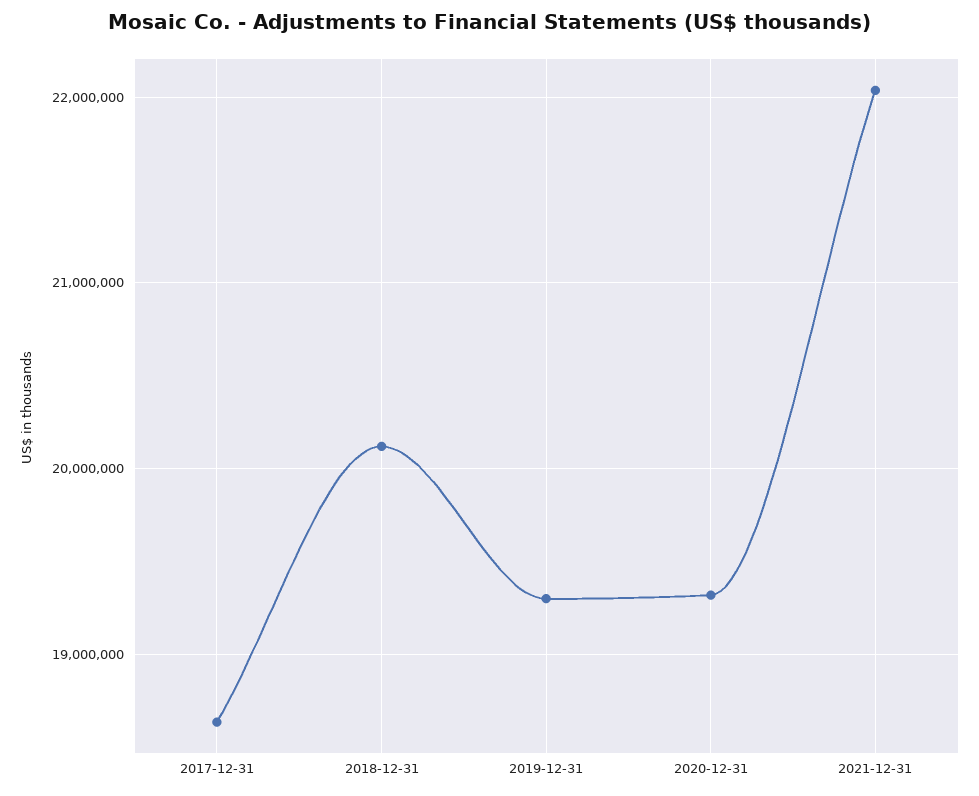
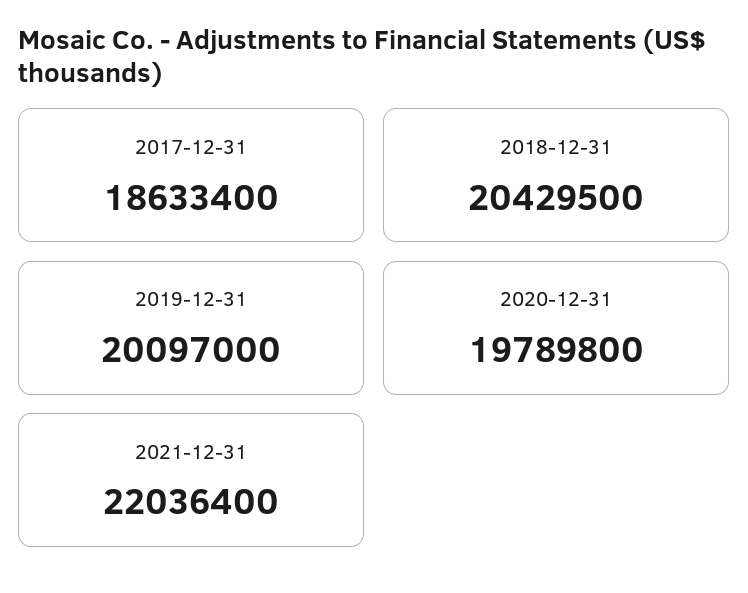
2018-12-31: 20100000 -> 20429500
2019-12-31: 19300000 -> 20097000
2020-12-31: 19300000 -> 19789800

